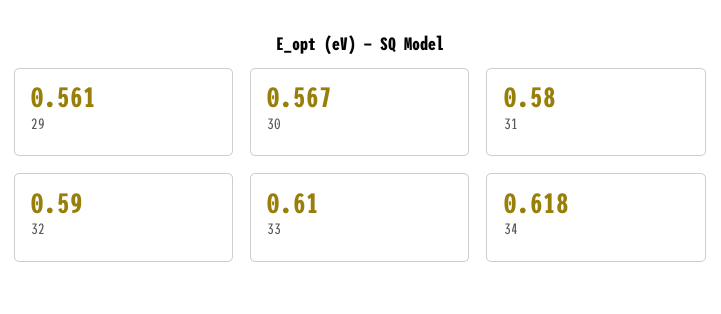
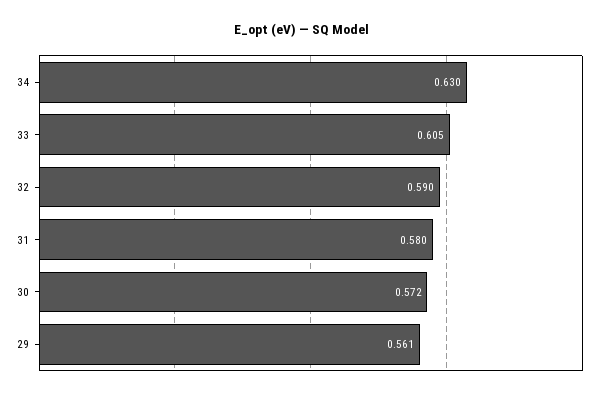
30: 0.567 -> 0.572
33: 0.61 -> 0.605
34: 0.618 -> 0.63

